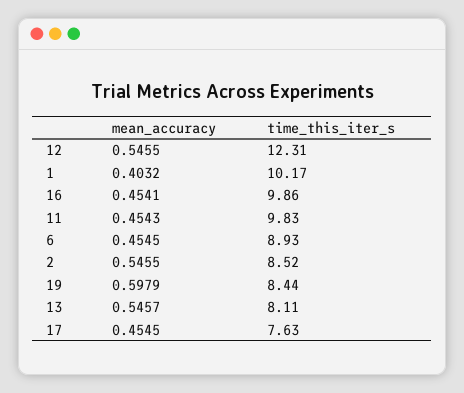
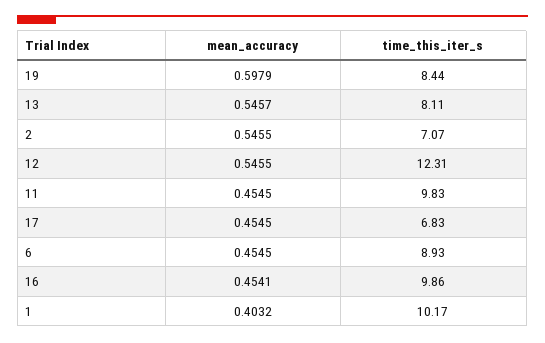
mean_accuracy, 11: 0.4543 -> 0.4545
time_this_iter_s, 2: 8.52 -> 7.07
time_this_iter_s, 17: 7.63 -> 6.83

